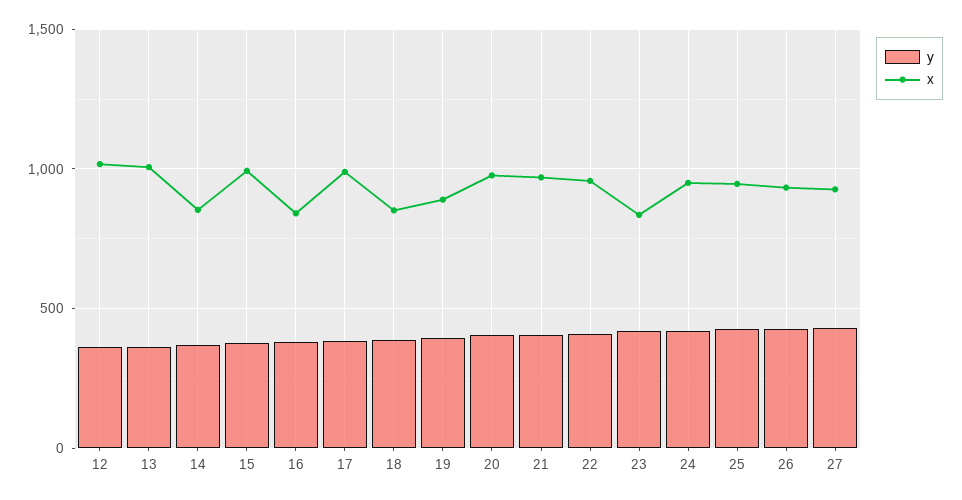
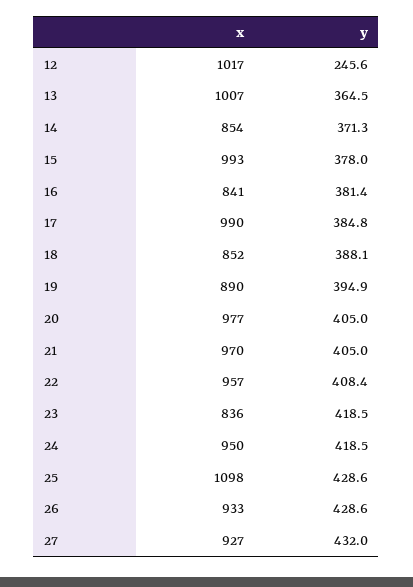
y, 12: 350 -> 245.6
x, 25: 950 -> 1098

